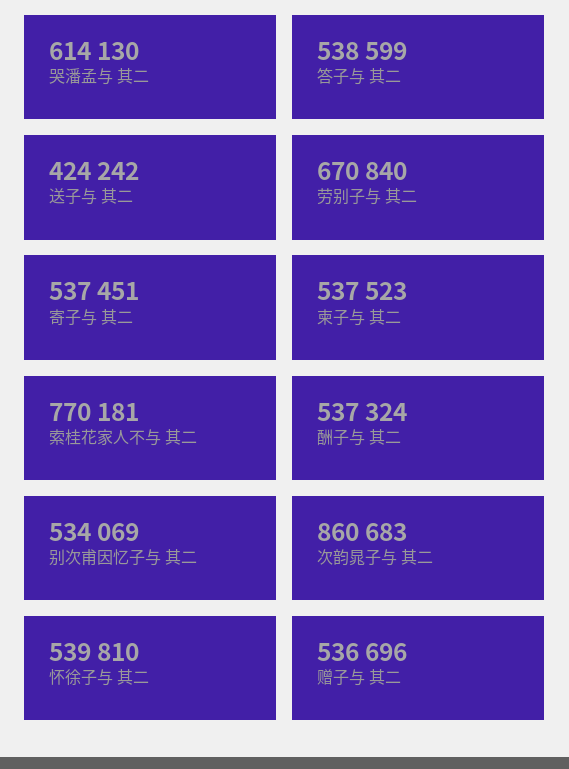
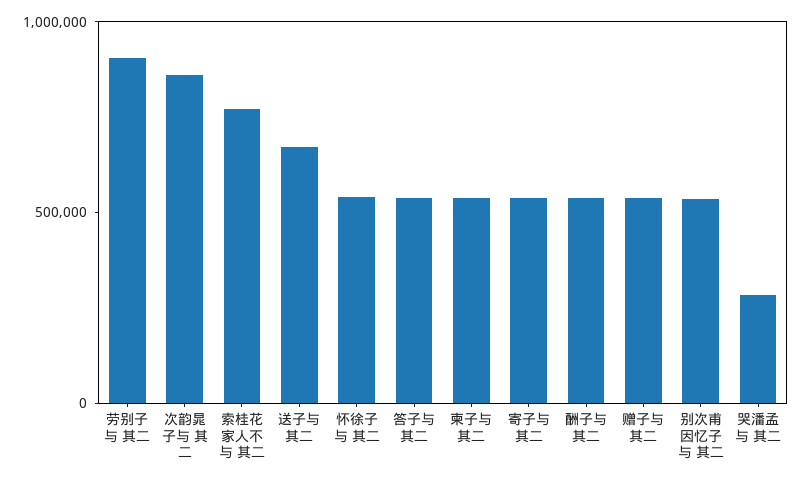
哭潘孟与 其二: 614130 -> 300000
送子与 其二: 424242 -> 700000
劳别子与 其二: 670840 -> 900000

